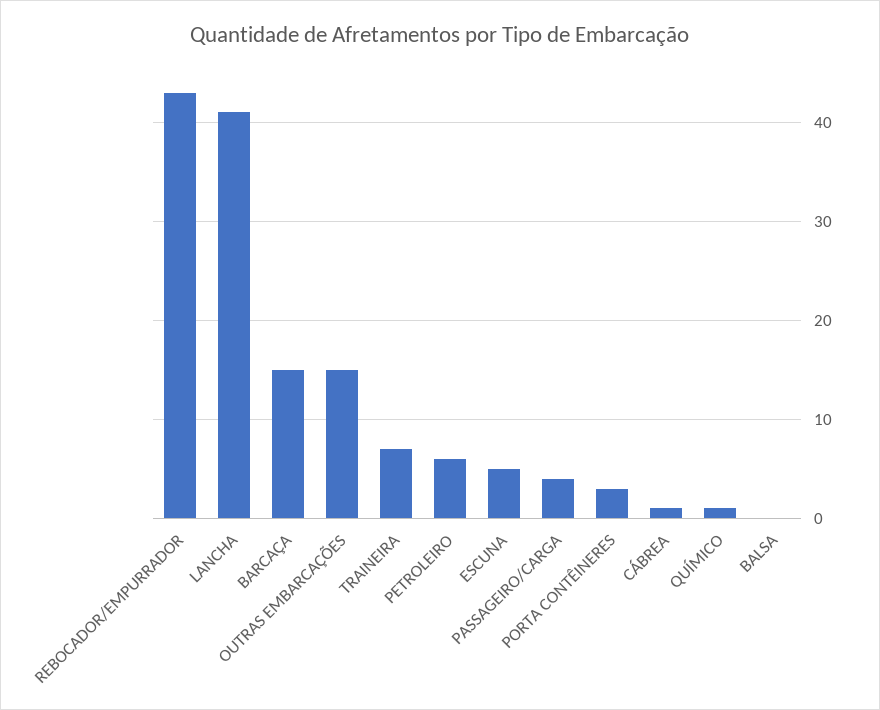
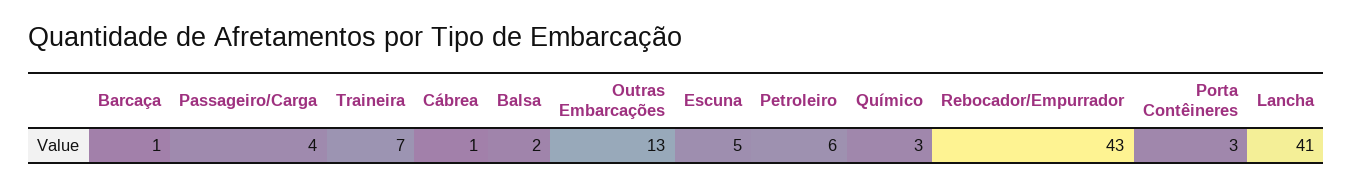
BARCAÇA: 15 -> 1
OUTRAS EMBARCAÇÕES: 15 -> 13
QUÍMICO: 1 -> 3
BALSA: 0 -> 2

